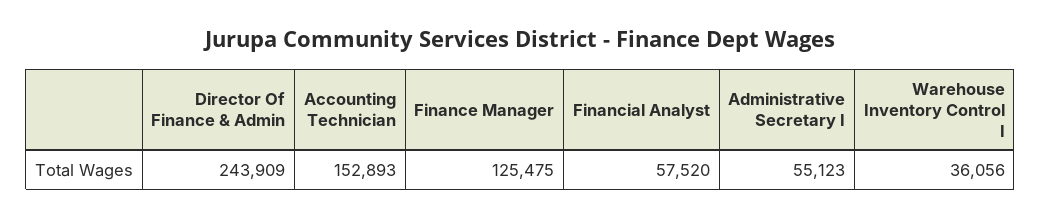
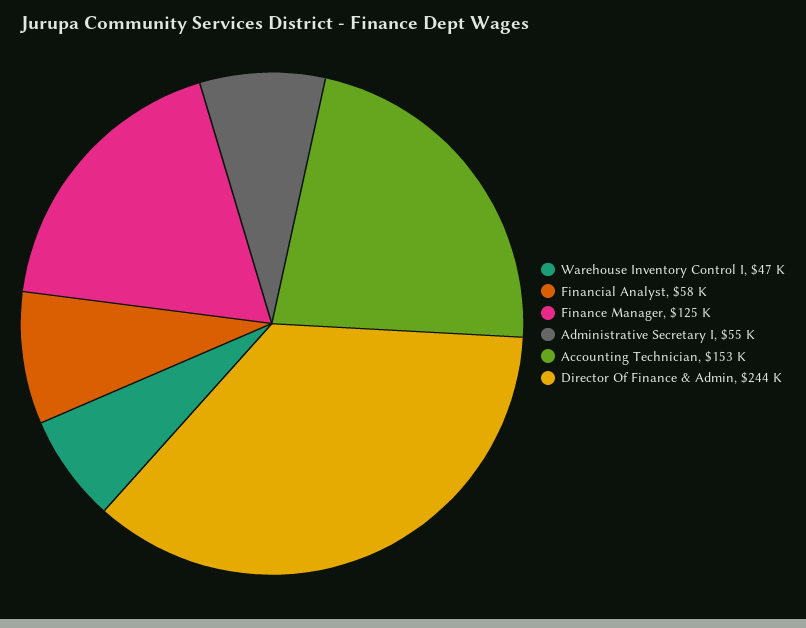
Warehouse Inventory Control I: 36056 -> 47000

